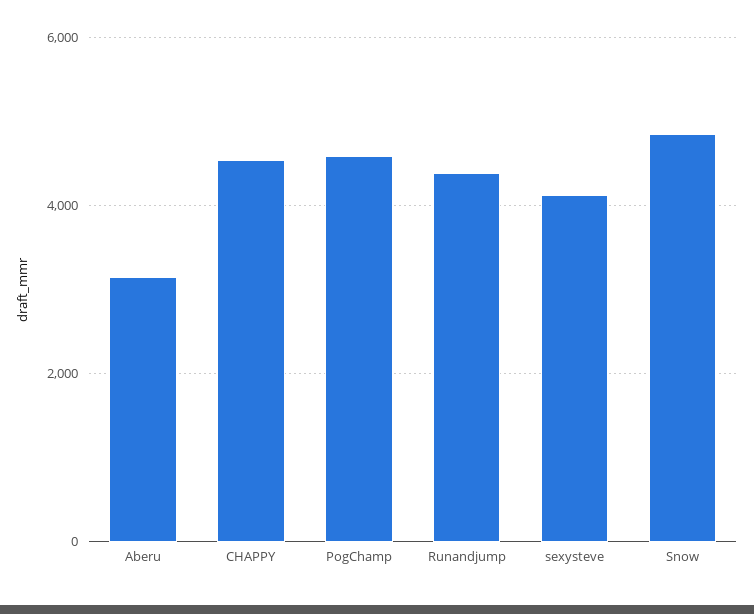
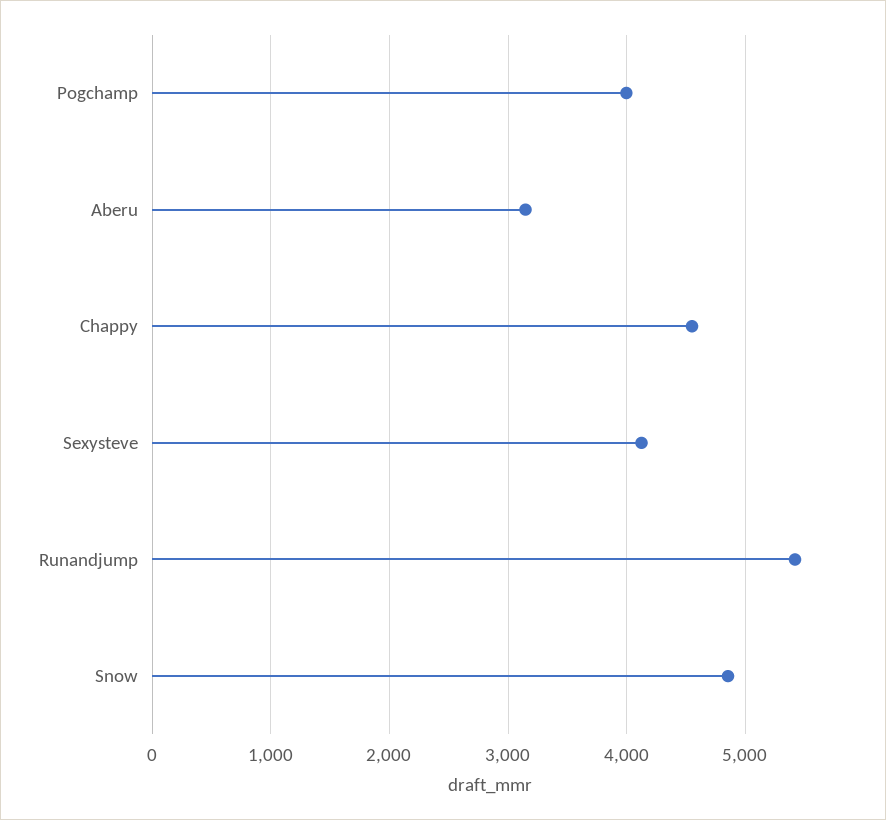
PogChamp: 4600 -> 4000
Runandjump: 4400 -> 5400

